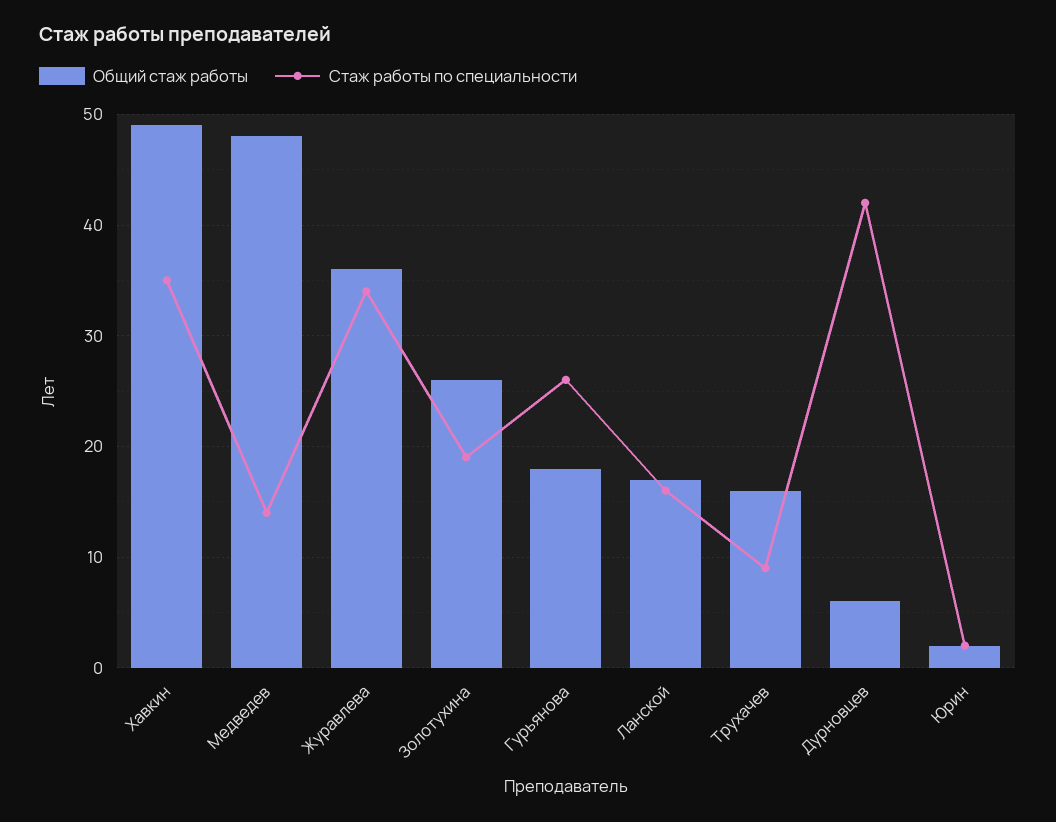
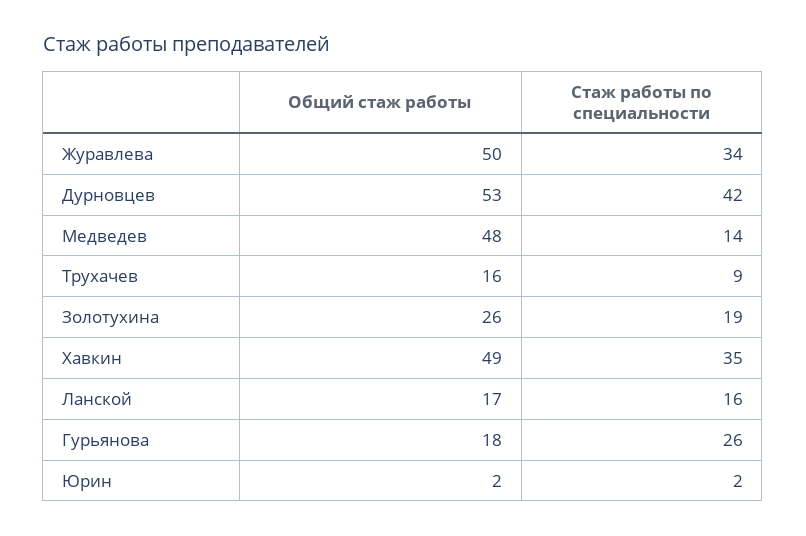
Общий стаж работы, Журавлева: 36 -> 50
Общий стаж работы, Дурновцев: 6 -> 53

